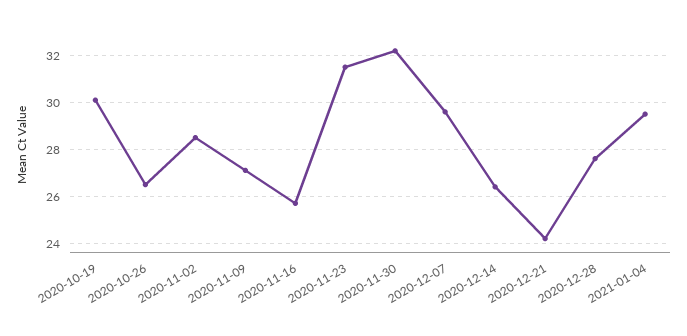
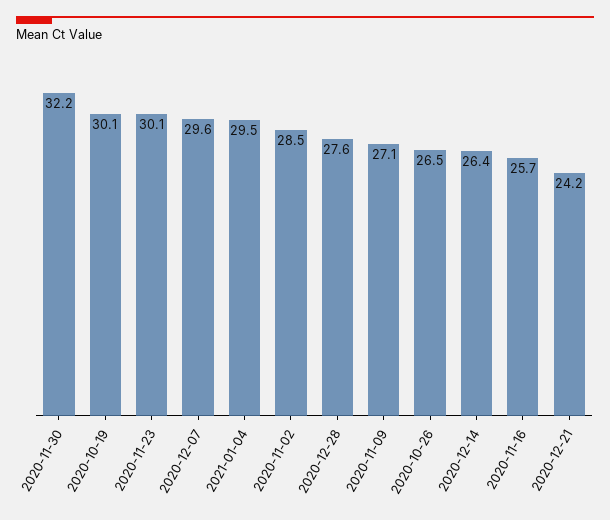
2020-11-23: 31.5 -> 30.1

